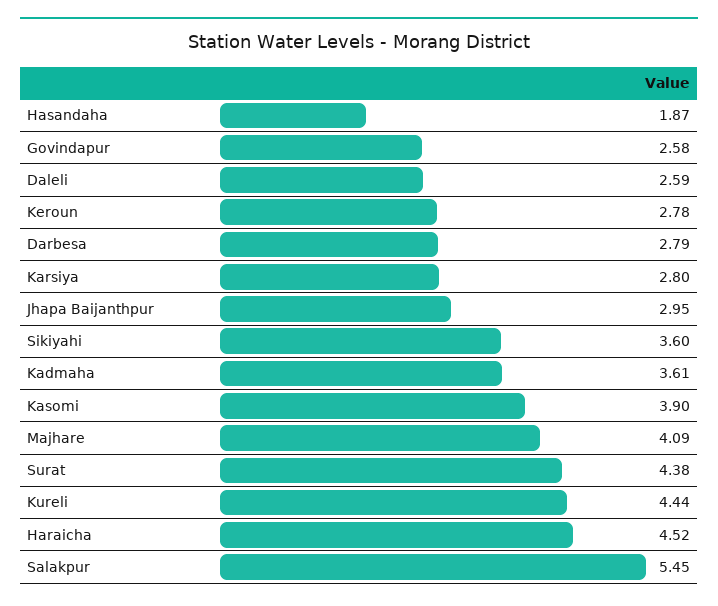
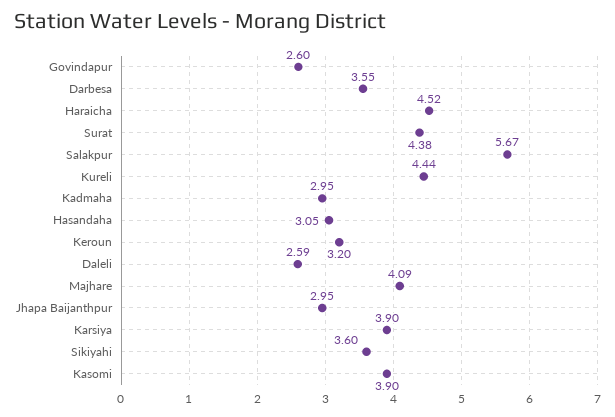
Hasandaha: 1.87 -> 3.05
Govindapur: 2.58 -> 2.6
Keroun: 2.78 -> 3.2
Darbesa: 2.79 -> 3.55
Karsiya: 2.8 -> 3.9
Kadmaha: 3.61 -> 2.95
Salakpur: 5.45 -> 5.67

